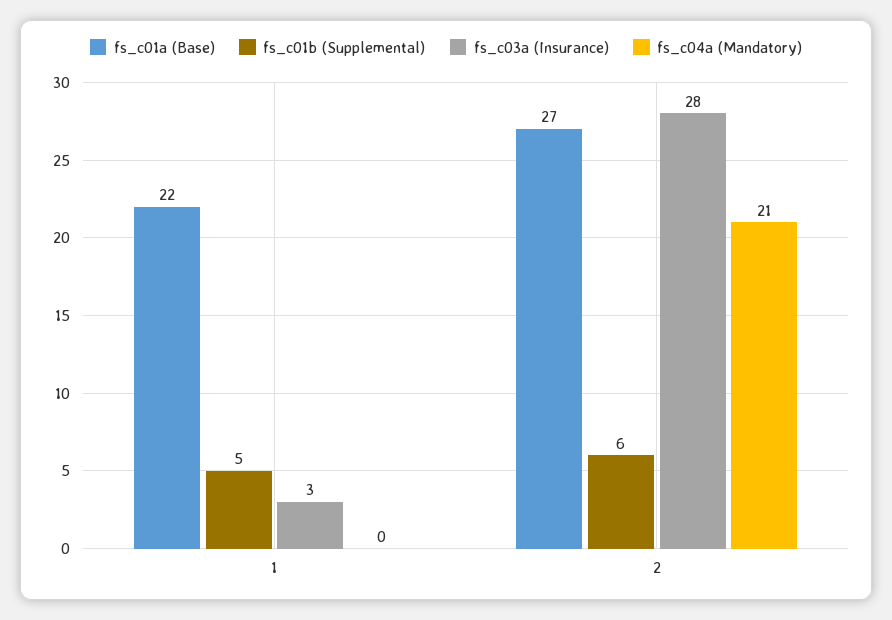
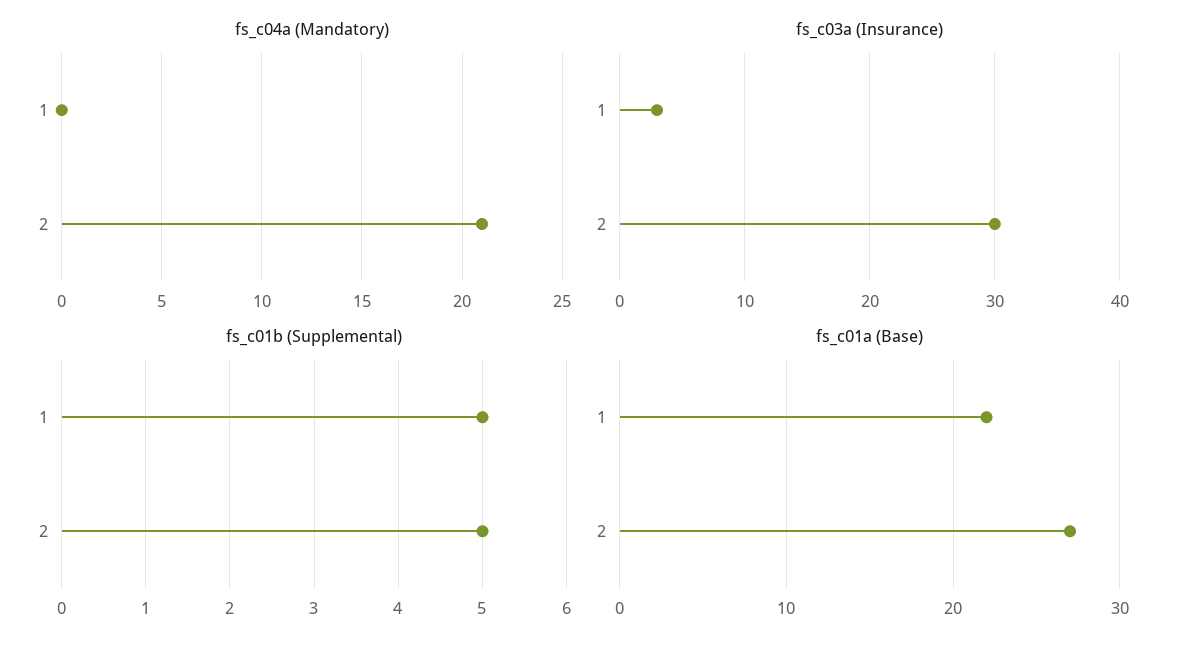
fs_c01b (Supplemental), 2: 6 -> 5
fs_c03a (Insurance), 2: 28 -> 30

